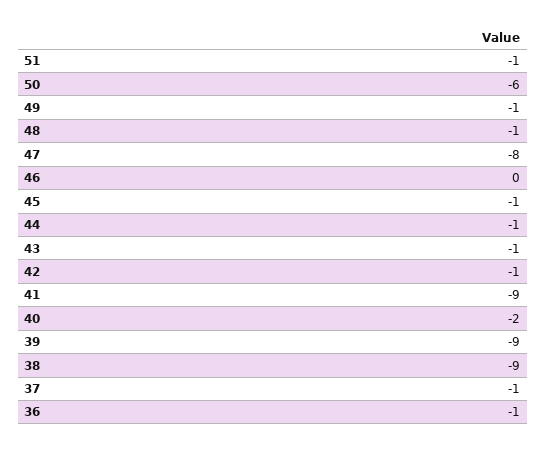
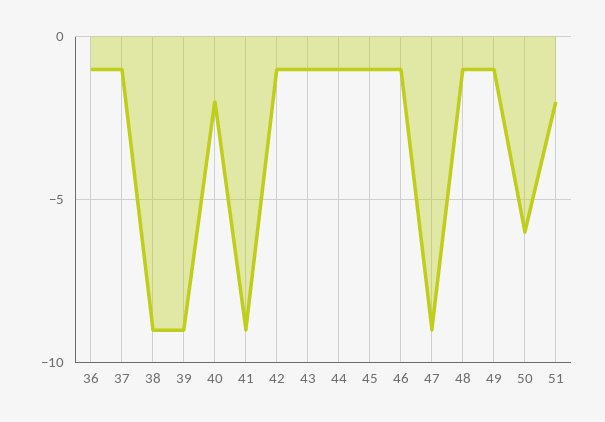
51: -1 -> -2
47: -8 -> -9
46: 0 -> -1

